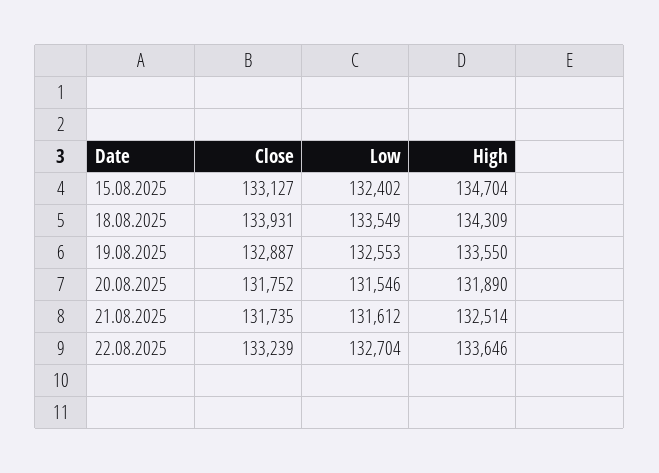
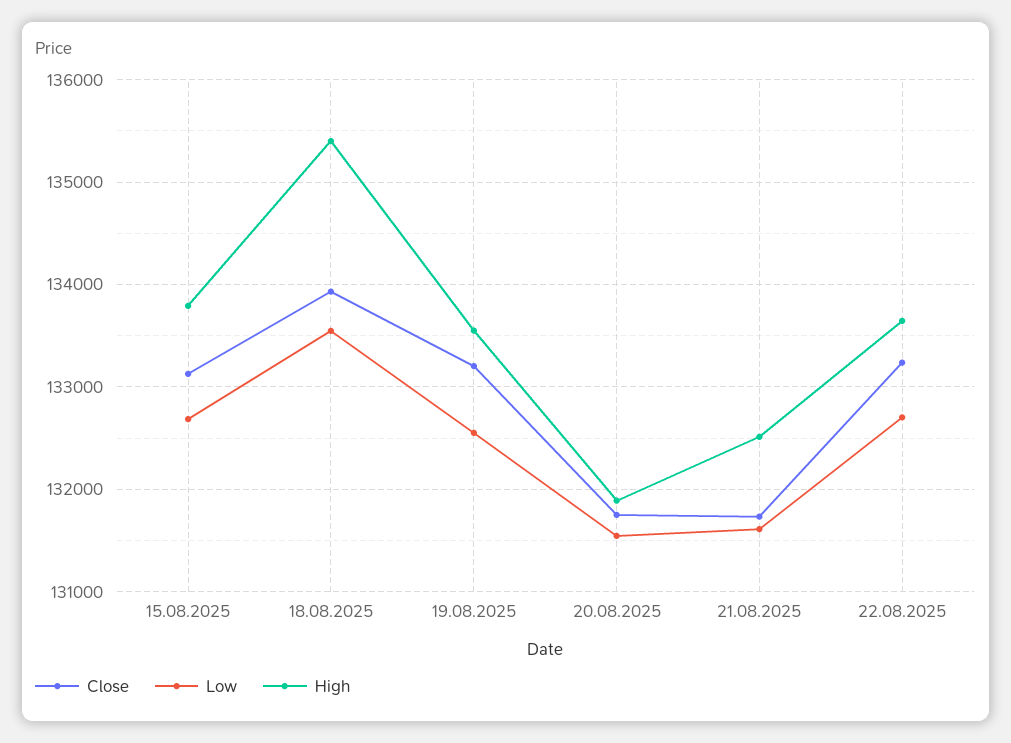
Low, 15.08.2025: 132402 -> 132700
High, 15.08.2025: 134704 -> 133800
High, 18.08.2025: 134309 -> 135400
Close, 19.08.2025: 132887 -> 133200

